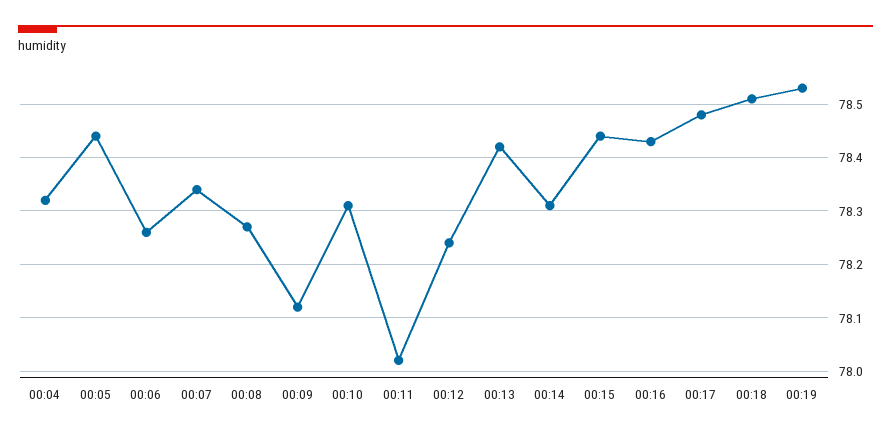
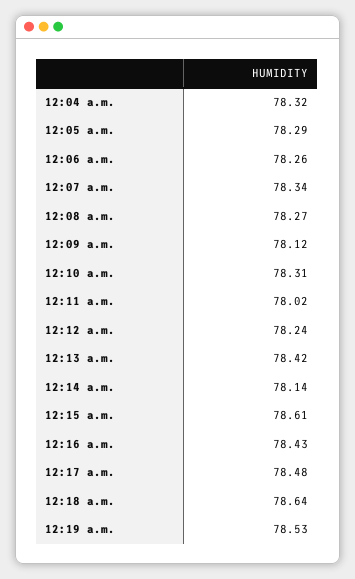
00:05: 78.45 -> 78.29
00:14: 78.3 -> 78.14
00:15: 78.45 -> 78.61
00:18: 78.5 -> 78.64

